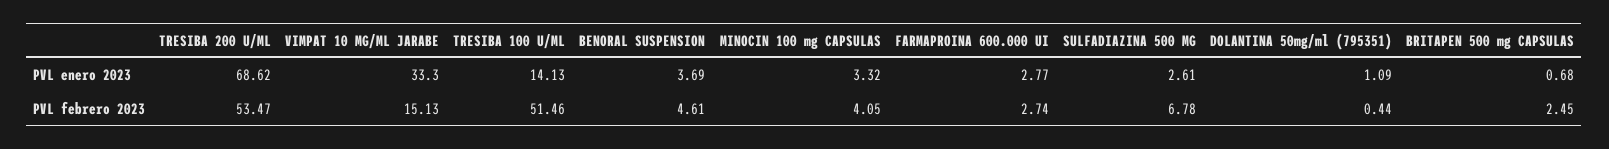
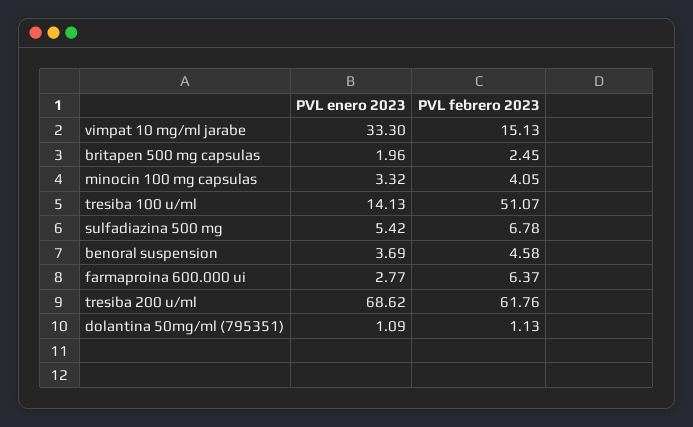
SULFADIAZINA 500 MG, PVL enero 2023: 2.61 -> 5.42
BRITAPEN 500 mg CAPSULAS, PVL enero 2023: 0.68 -> 1.96
TRESIBA 200 U/ML, PVL febrero 2023: 53.47 -> 61.76
TRESIBA 100 U/ML, PVL febrero 2023: 51.46 -> 51.07
BENORAL SUSPENSION, PVL febrero 2023: 4.61 -> 4.58
FARMAPROINA 600.000 UI, PVL febrero 2023: 2.74 -> 6.37
DOLANTINA 50mg/ml (795351), PVL febrero 2023: 0.44 -> 1.13

